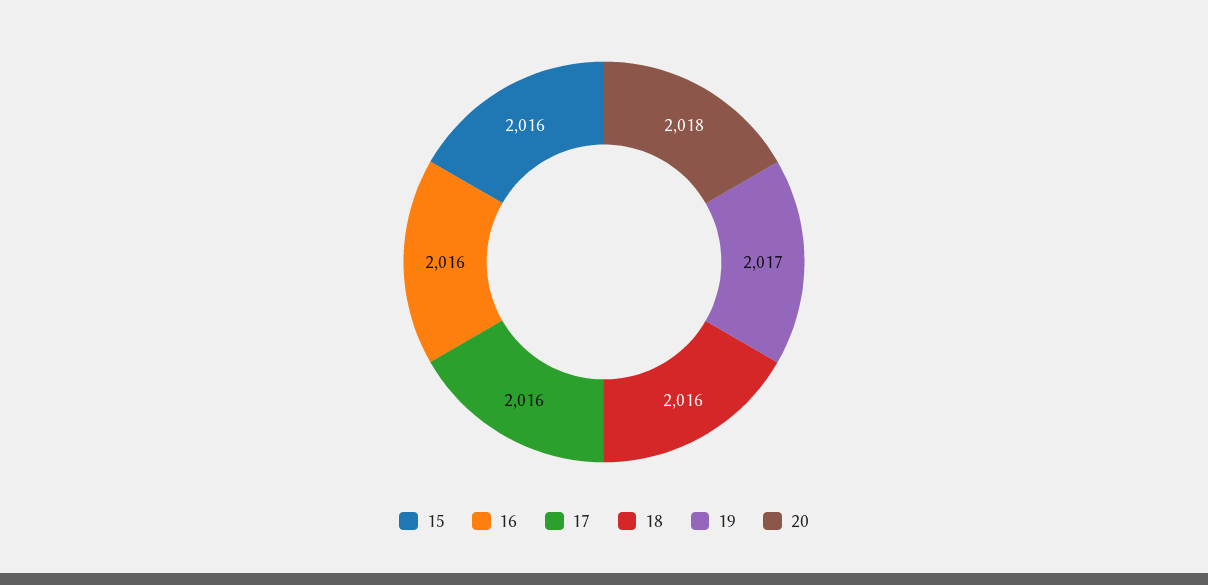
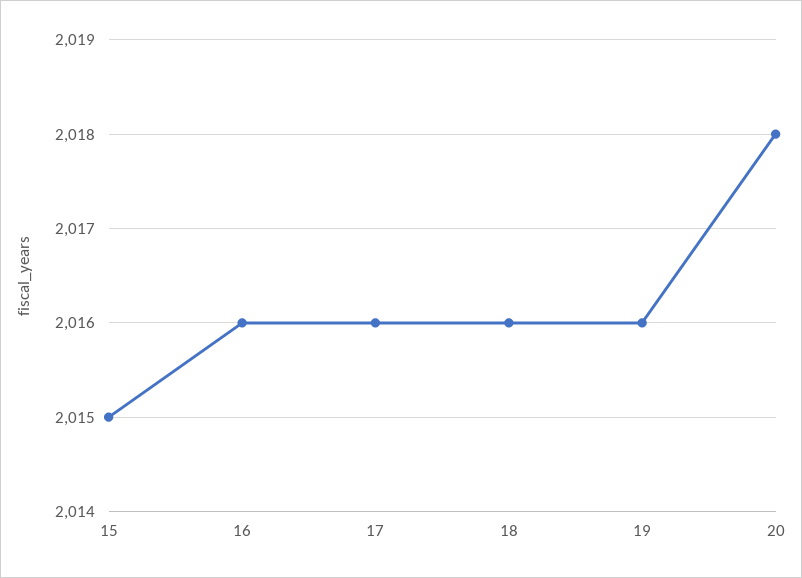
15: 2016 -> 2015
19: 2017 -> 2016

